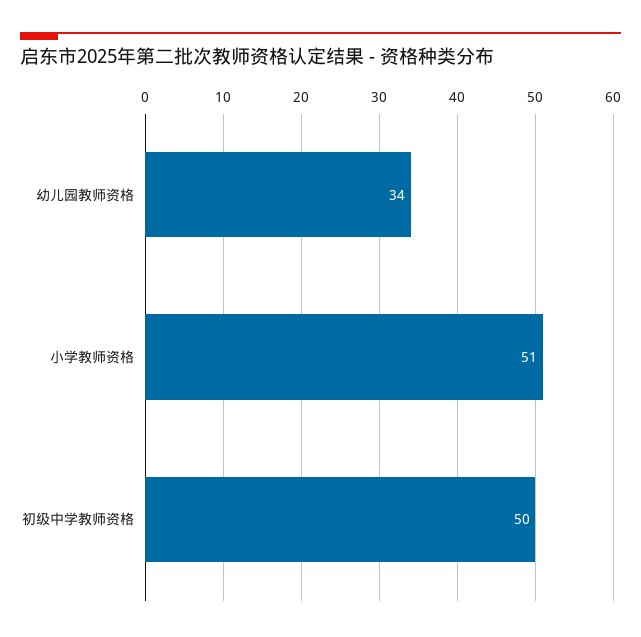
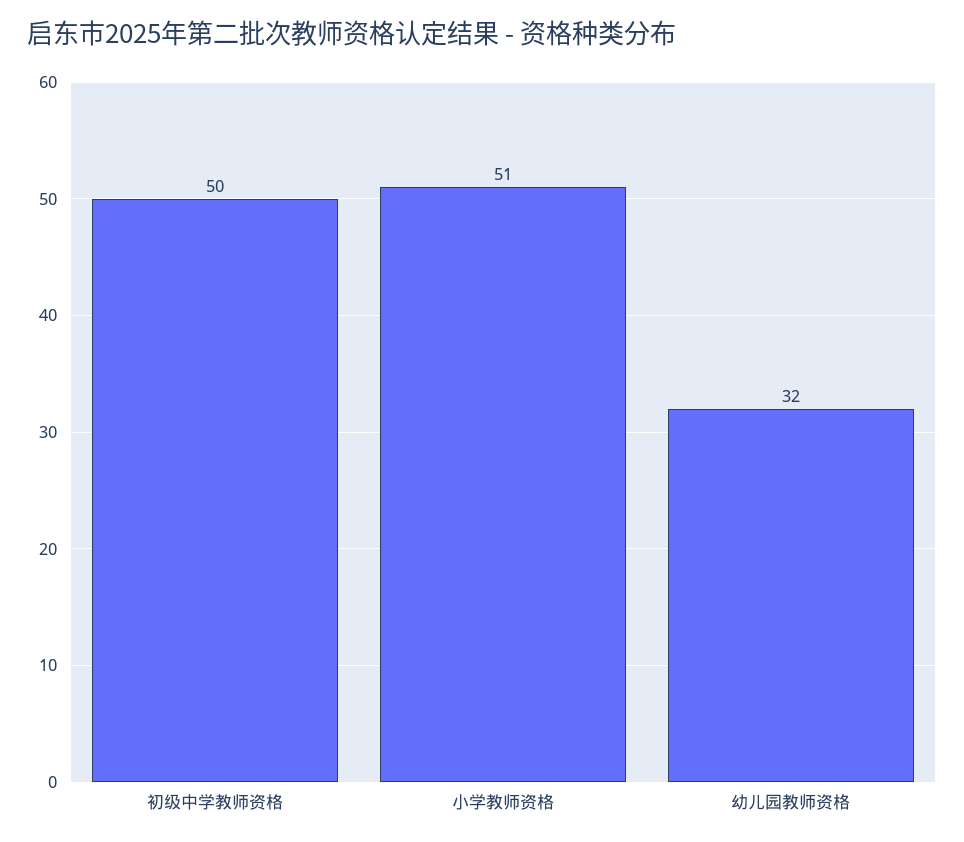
幼儿园教师资格: 34 -> 32

